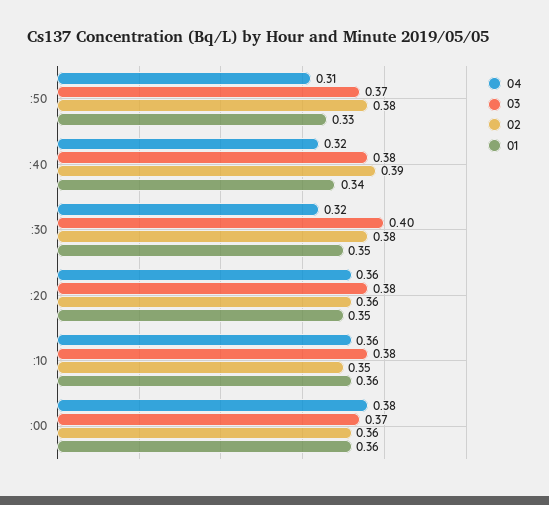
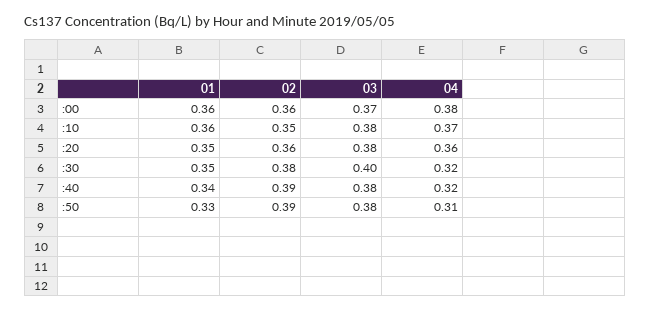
03, :50: 0.37 -> 0.38
02, :50: 0.38 -> 0.39
04, :10: 0.36 -> 0.37

